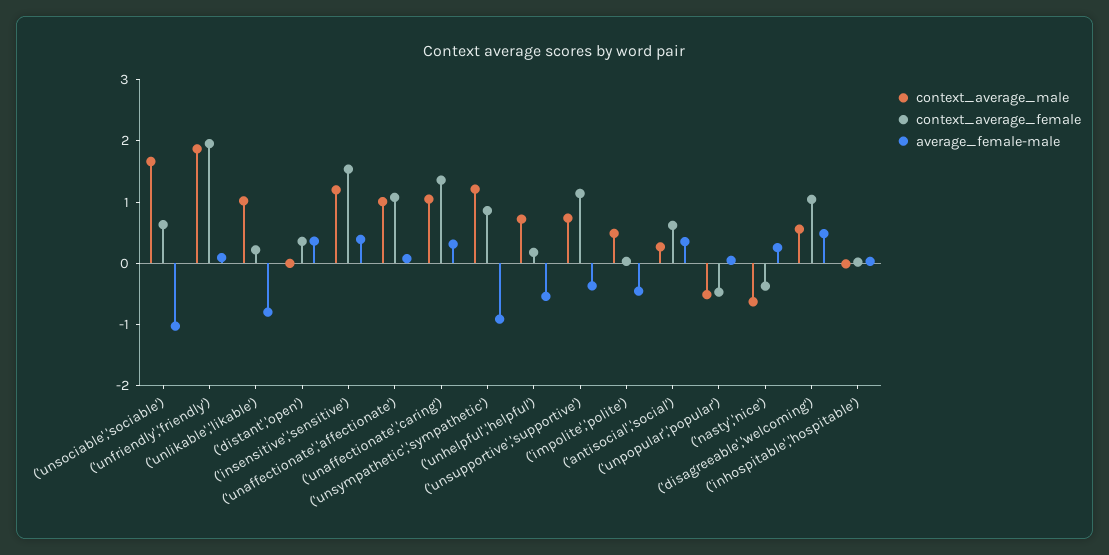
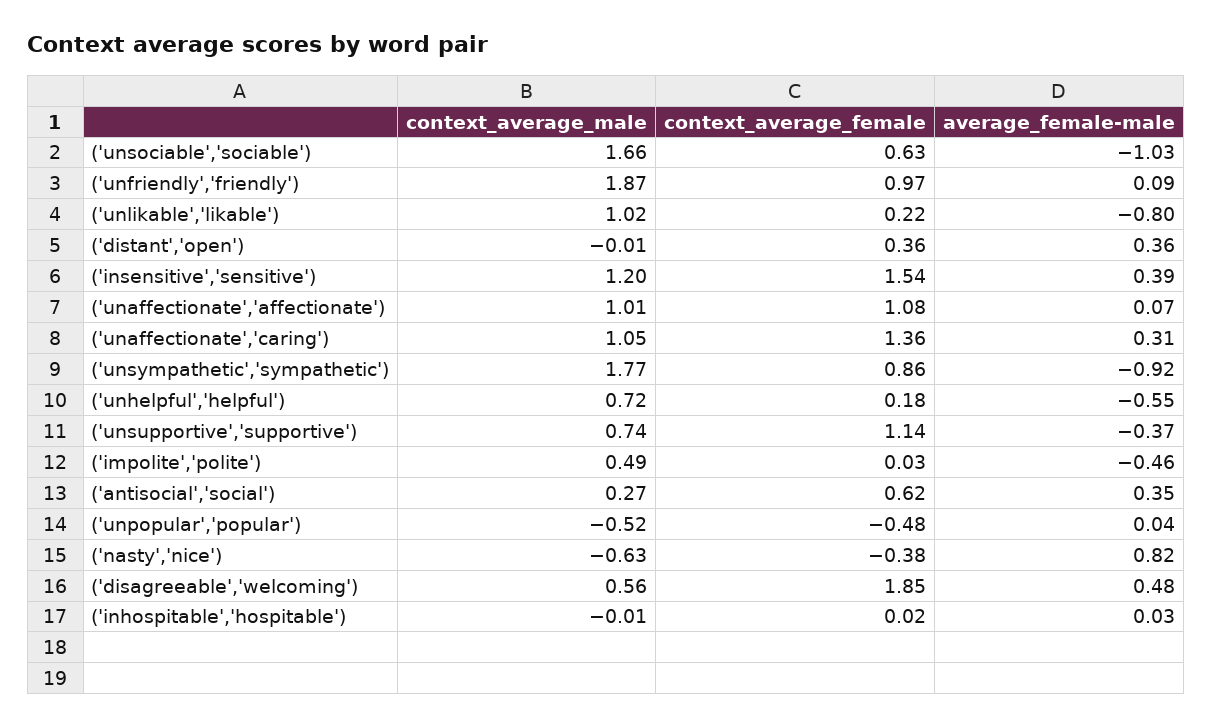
context_average_female, ('unfriendly','friendly'): 2 -> 0.97
context_average_male, ('unsympathetic','sympathetic'): 1.2 -> 1.77
average_female-male, ('nasty','nice'): 0.2 -> 0.82
context_average_female, ('disagreeable','welcoming'): 1 -> 1.85

